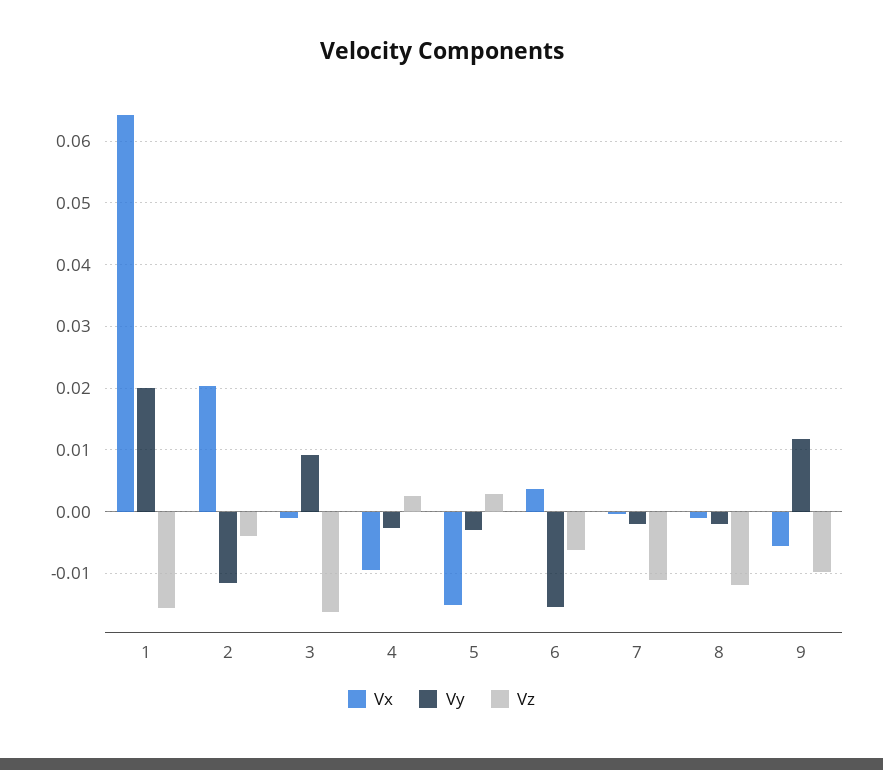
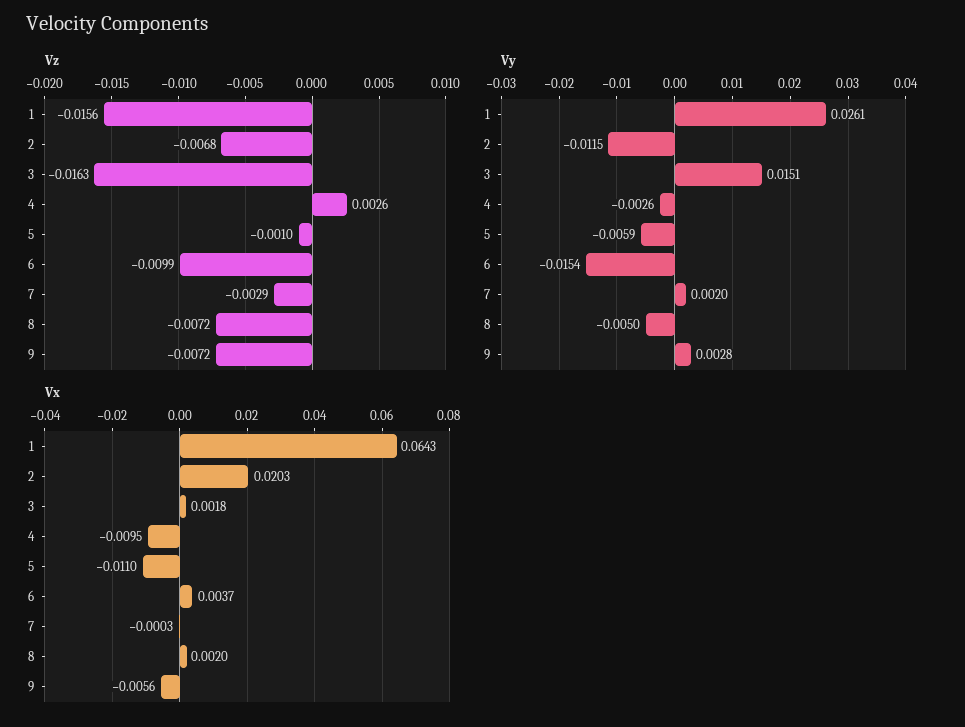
Vy, 1: 0.02 -> 0.0261
Vz, 2: -0.004 -> -0.0068
Vx, 3: -0.001 -> 0.0018
Vy, 3: 0.009 -> 0.0151
Vx, 5: -0.015 -> -0.011
Vy, 5: -0.003 -> -0.0059
Vz, 5: 0.003 -> -0.001
Vz, 6: -0.006 -> -0.0099
Vy, 7: -0.002 -> 0.002
Vz, 7: -0.011 -> -0.0029
Vx, 8: -0.001 -> 0.002
Vy, 8: -0.002 -> -0.005
Vz, 8: -0.012 -> -0.0072
Vy, 9: 0.012 -> 0.0028
Vz, 9: -0.01 -> -0.0072

